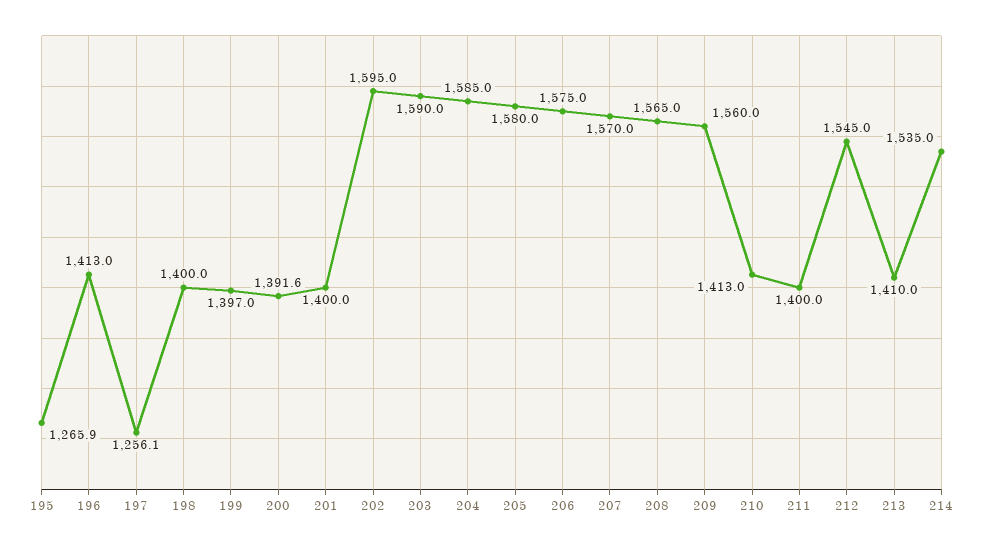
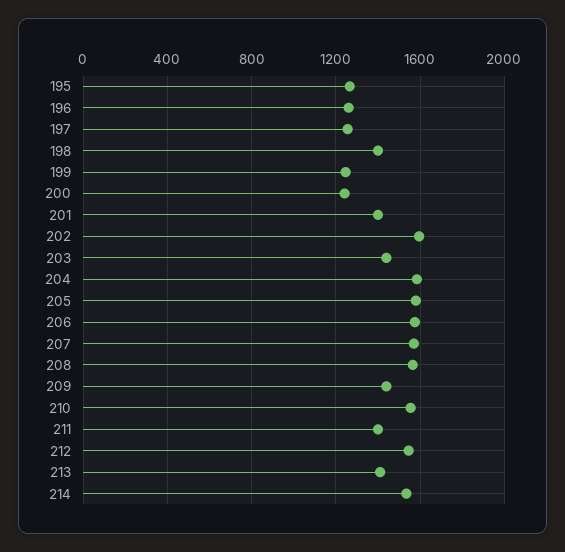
196: 1413 -> 1250
199: 1397 -> 1250
200: 1391.6 -> 1250
203: 1590 -> 1450
209: 1560 -> 1450
210: 1413 -> 1550

